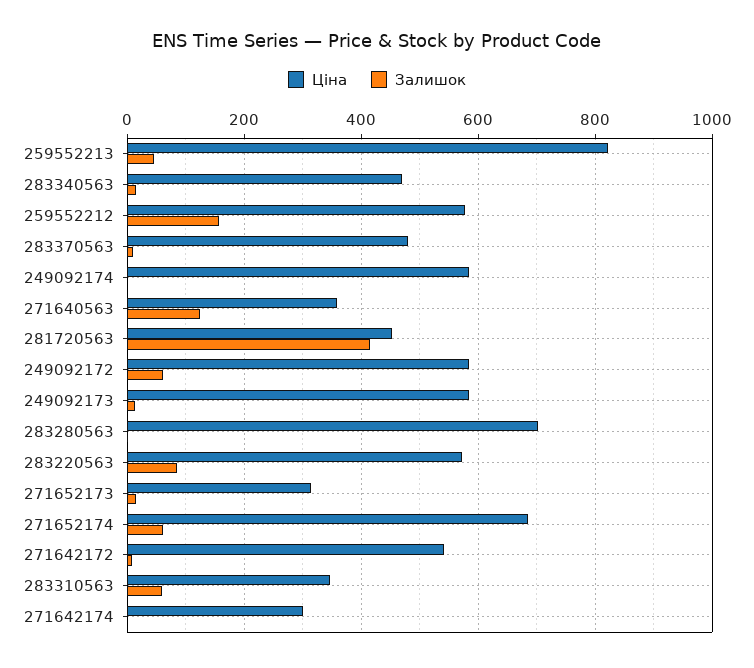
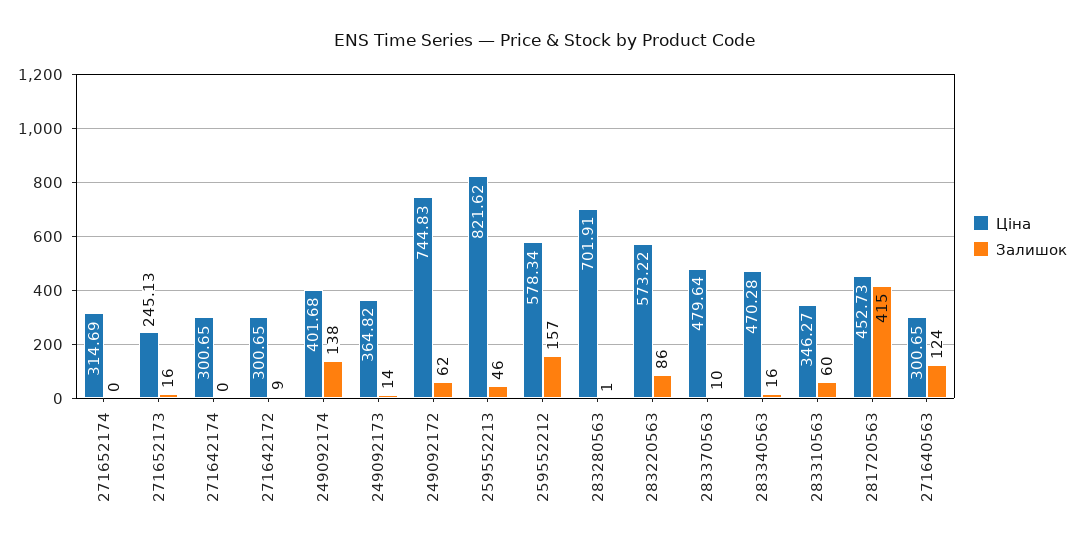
Ціна, 249092174: 580 -> 401.68
Залишок, 249092174: 0 -> 138
Ціна, 271640563: 360 -> 300.65
Ціна, 249092172: 580 -> 744.83
Ціна, 249092173: 580 -> 364.82
Ціна, 271652173: 320 -> 245.13
Ціна, 271652174: 680 -> 314.69
Залишок, 271652174: 60 -> 0
Ціна, 271642172: 540 -> 300.65

